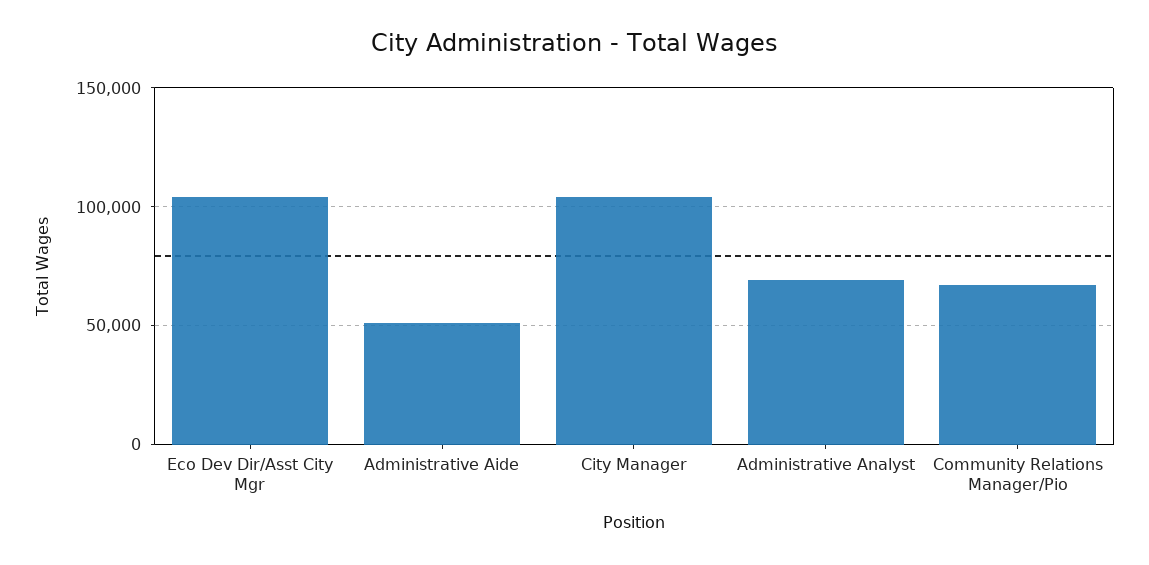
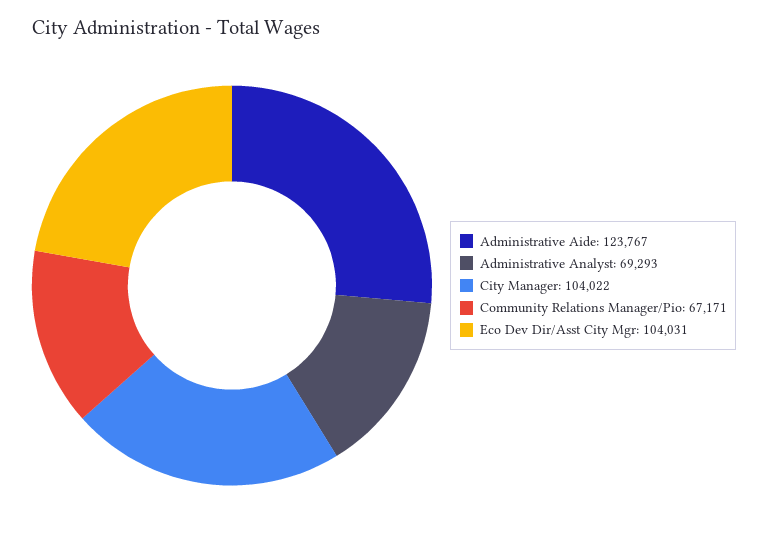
Administrative Aide: 50000 -> 123767

